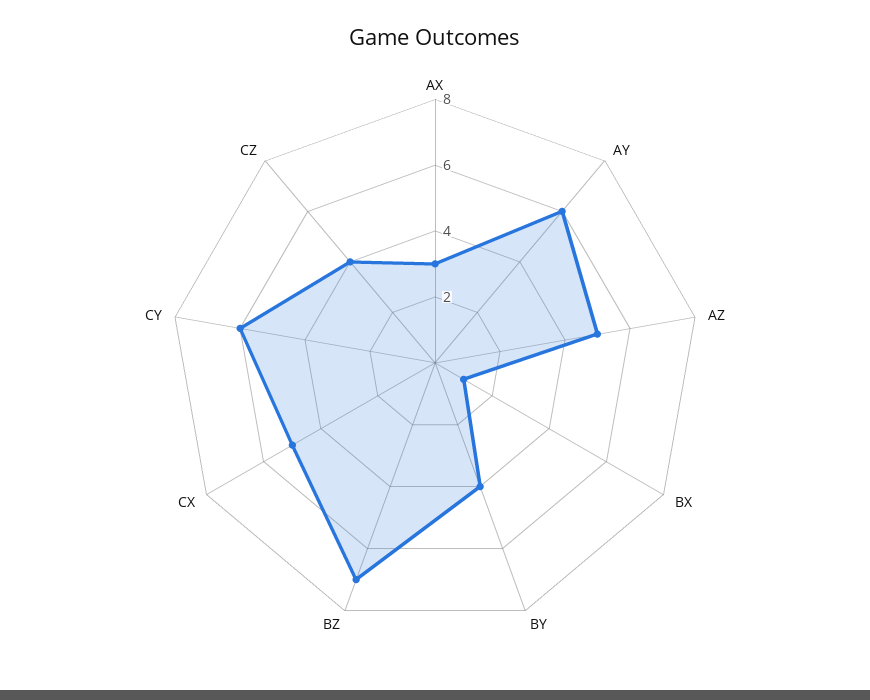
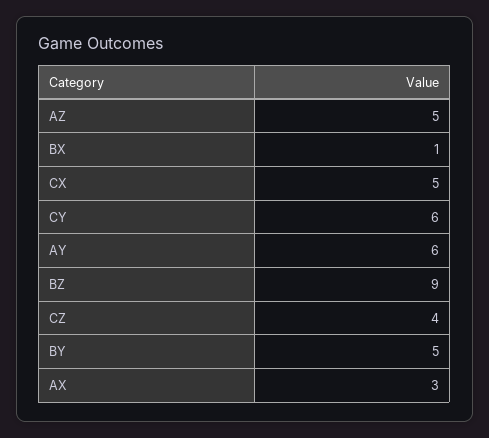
BY: 4 -> 5
BZ: 7 -> 9

